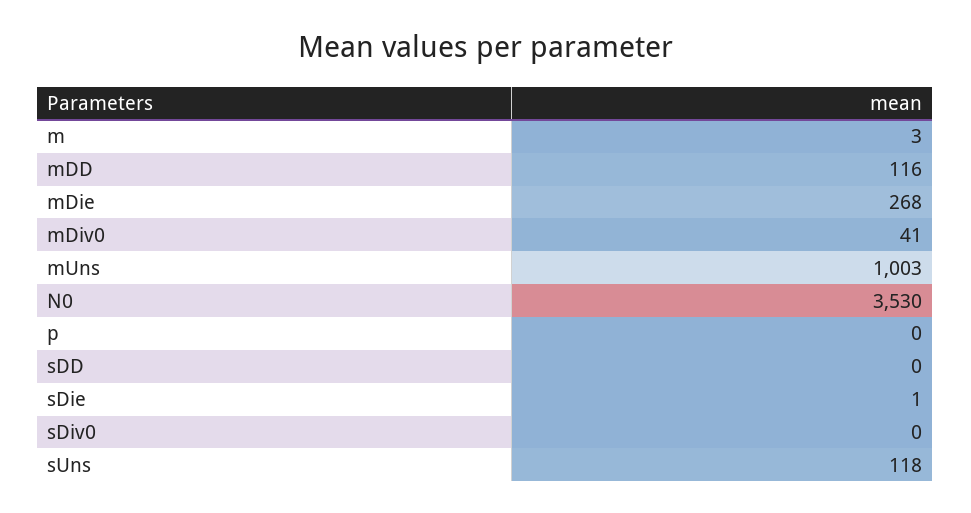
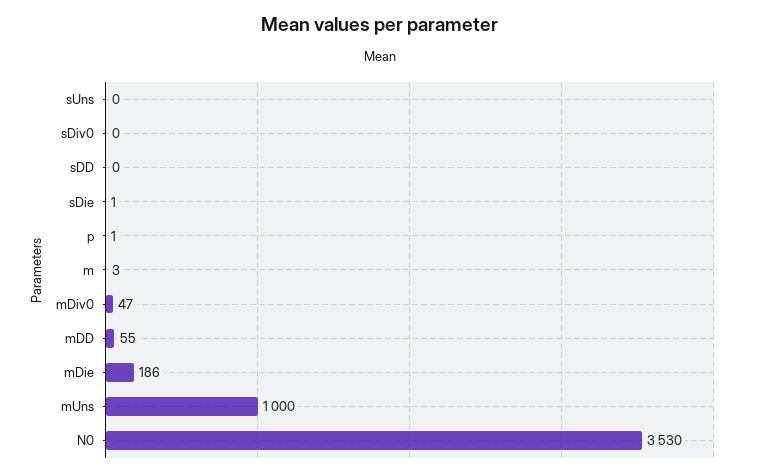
mDD: 116 -> 55
mDie: 268 -> 186
mDiv0: 41 -> 47
mUns: 1003 -> 1000
p: 0 -> 1
sUns: 118 -> 0

